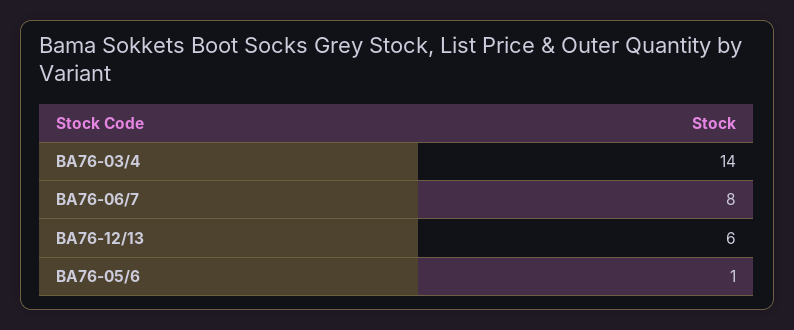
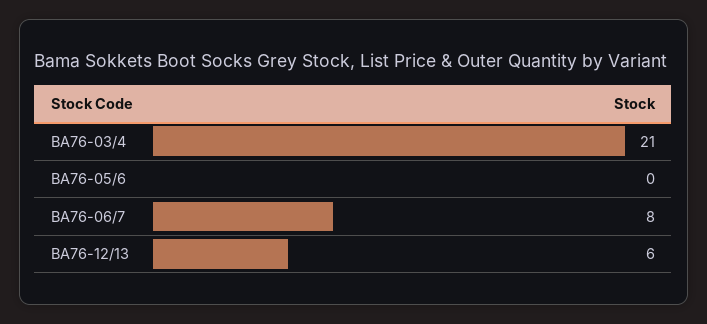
BA76-03/4: 14 -> 21
BA76-05/6: 1 -> 0

